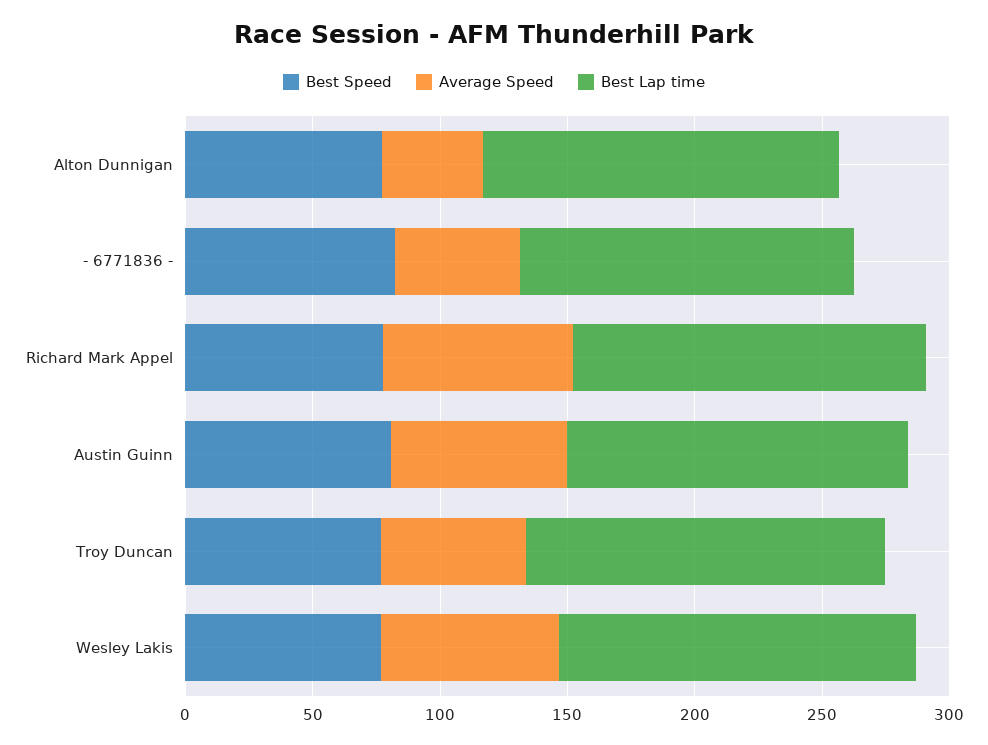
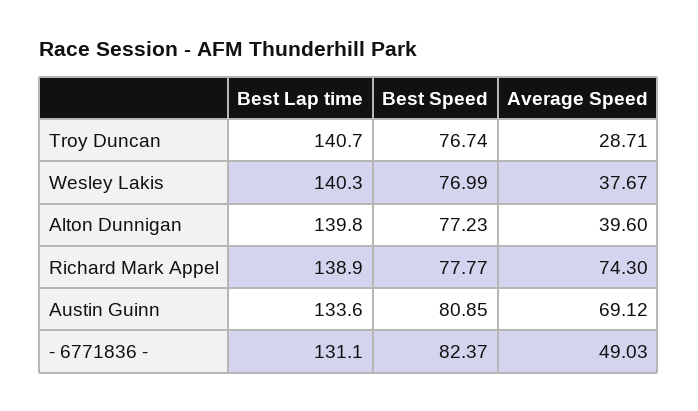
Average Speed, Troy Duncan: 60 -> 28.71
Average Speed, Wesley Lakis: 70 -> 37.67

